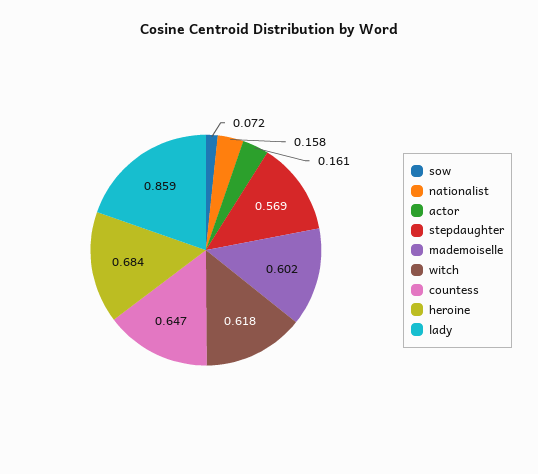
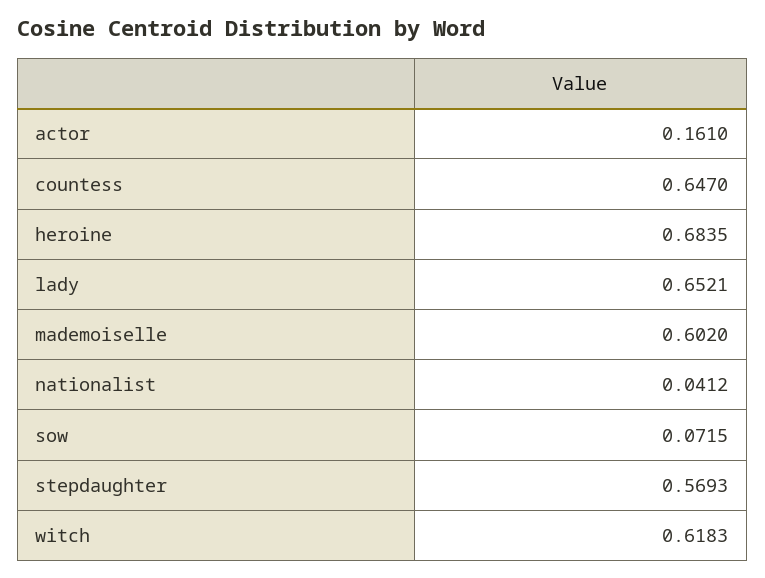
nationalist: 0.158 -> 0.0412
lady: 0.859 -> 0.6521

